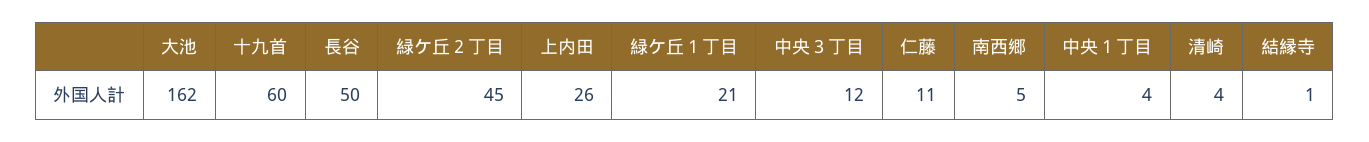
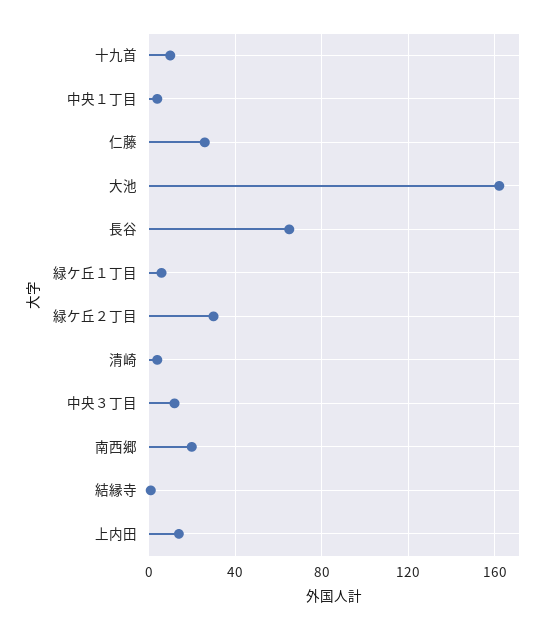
十九首: 60 -> 10
長谷: 50 -> 65
緑ケ丘２丁目: 45 -> 30
上内田: 26 -> 15
緑ケ丘１丁目: 21 -> 5
仁藤: 11 -> 25
南西郷: 5 -> 20

